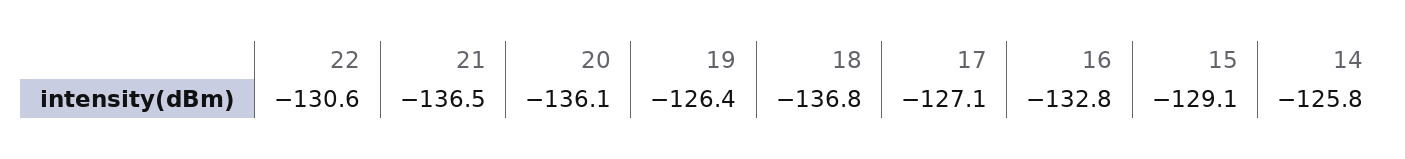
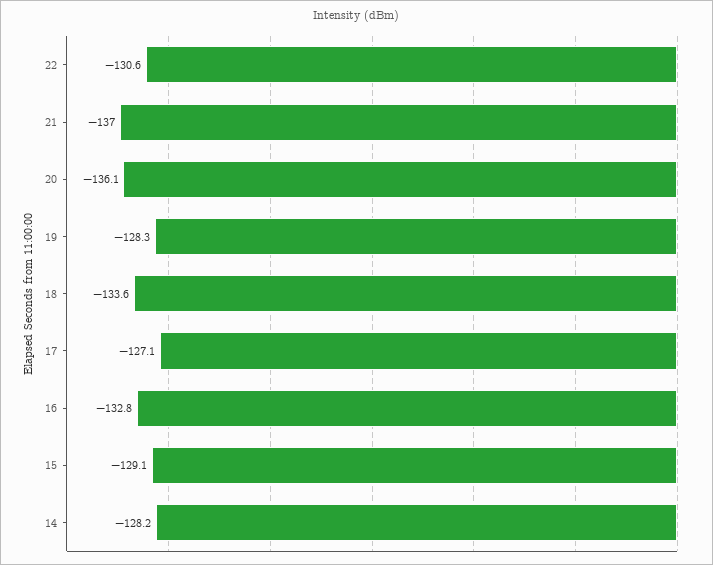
21: -136.5 -> -137
19: -126.4 -> -128.3
18: -136.8 -> -133.6
14: -125.8 -> -128.2

